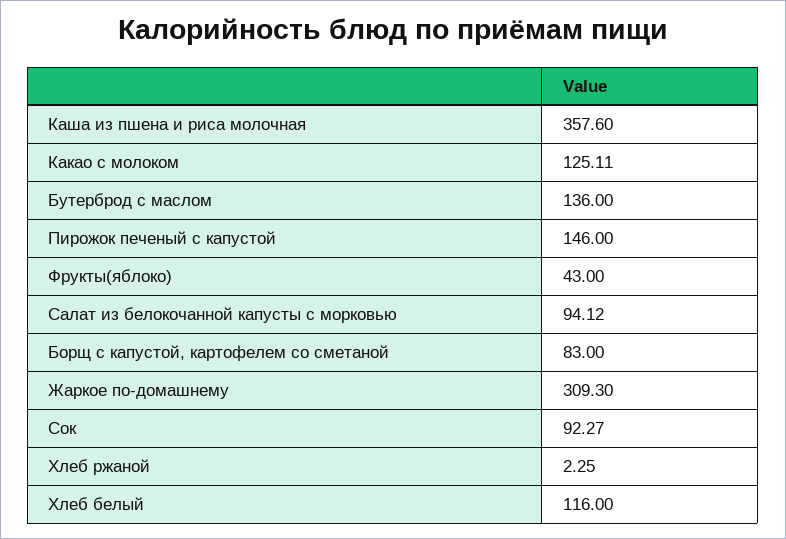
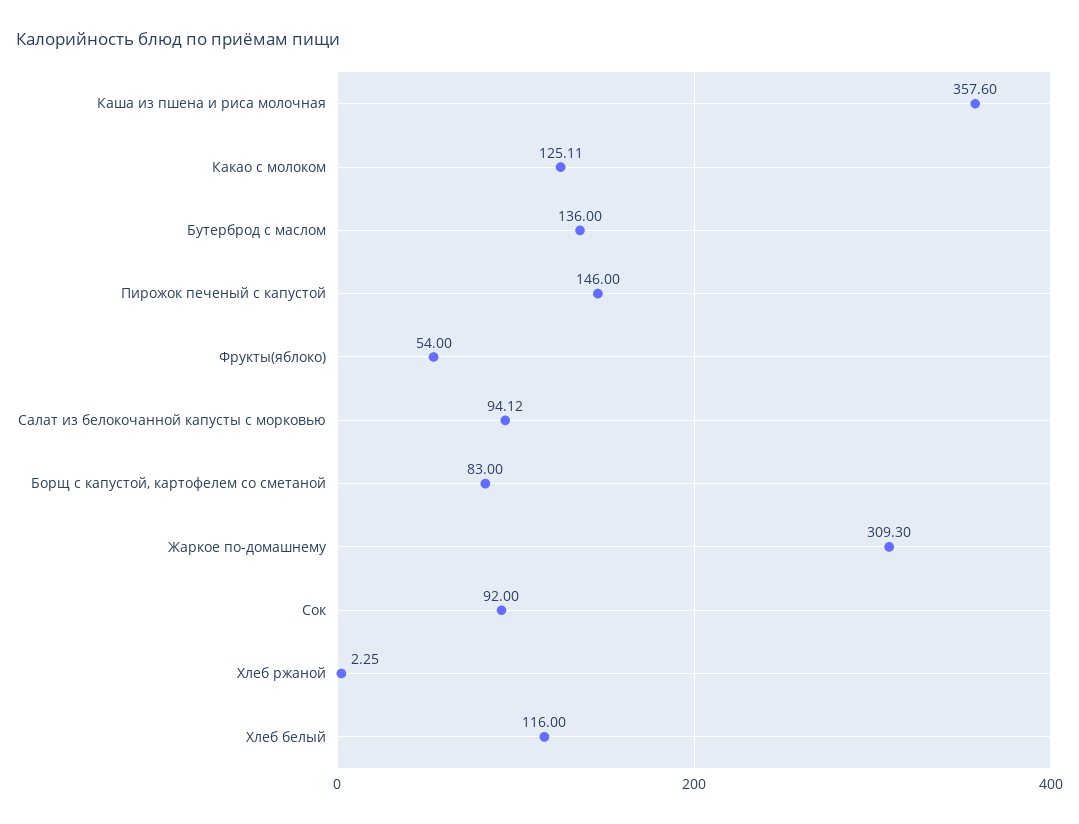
Фрукты(яблоко): 43 -> 54
Сок: 92.27 -> 92

